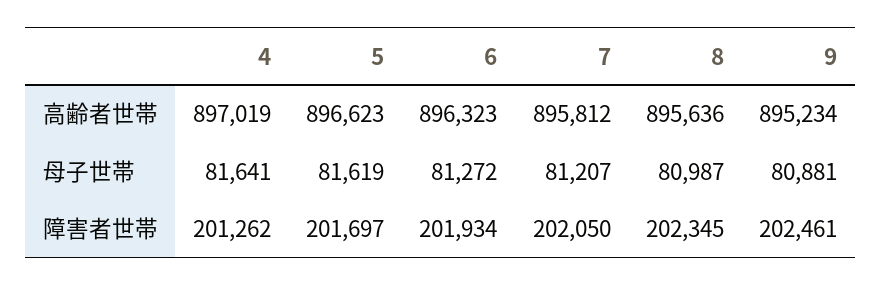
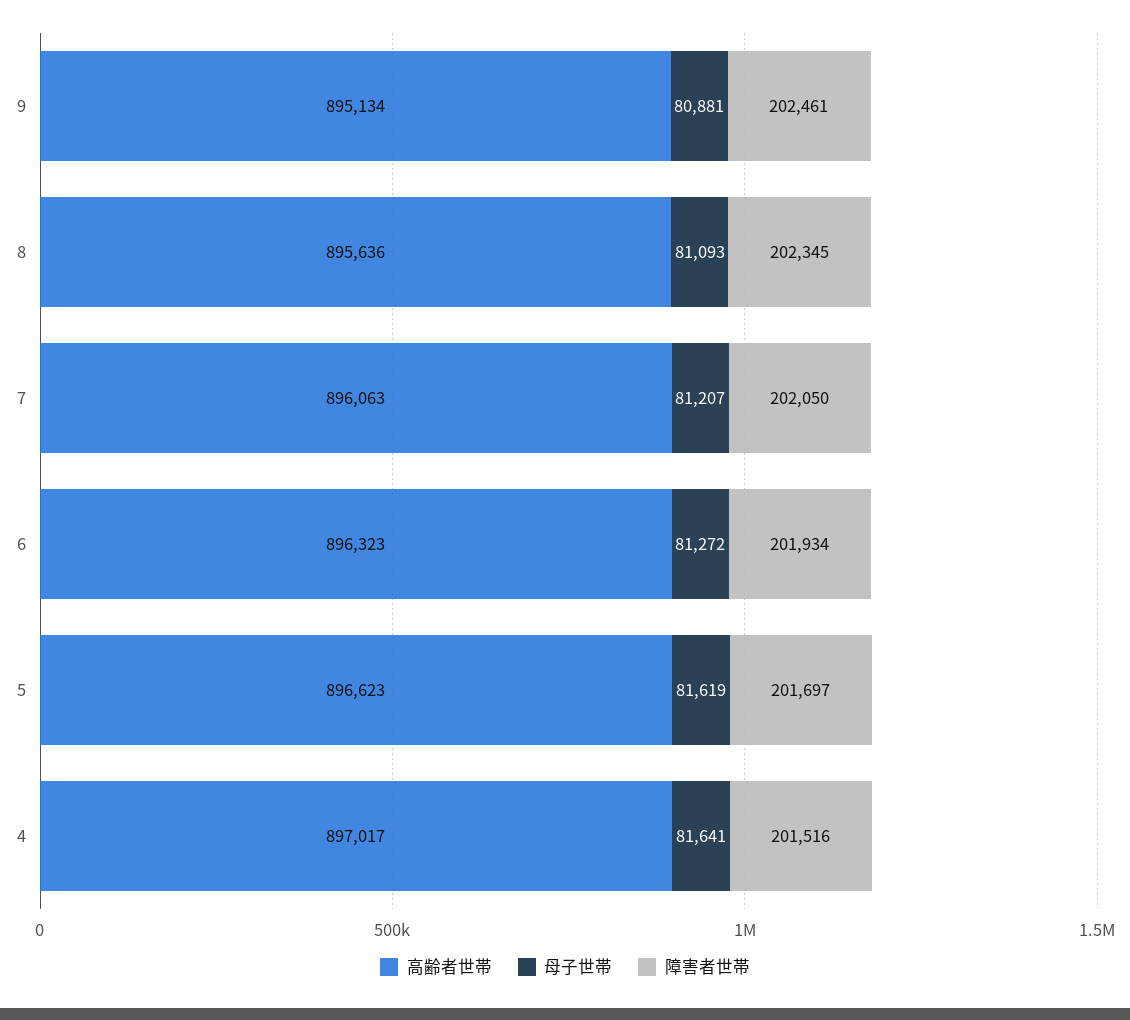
高齢者世帯, 4: 897019 -> 897017
高齢者世帯, 7: 895812 -> 896063
高齢者世帯, 9: 895234 -> 895134
母子世帯, 8: 80987 -> 81093
障害者世帯, 4: 201262 -> 201516

